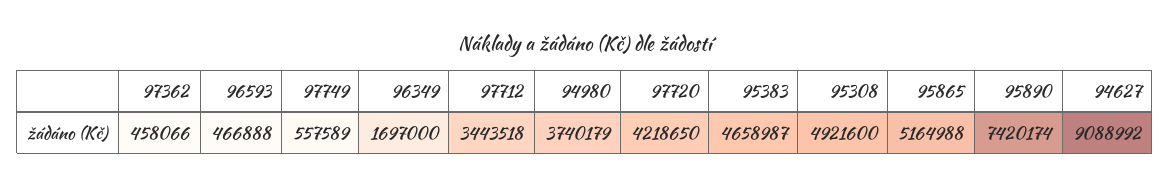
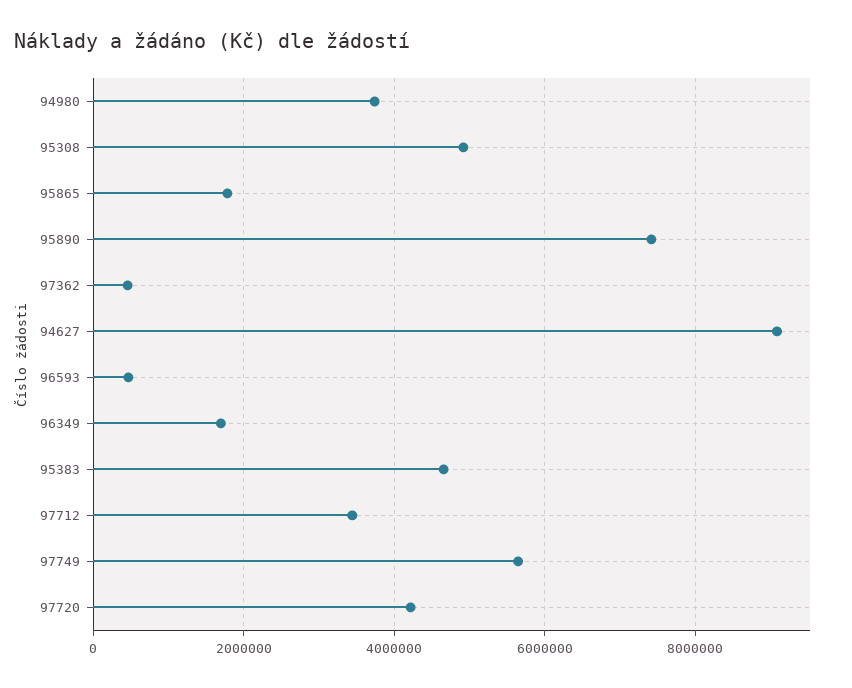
97749: 557589 -> 5600000
95865: 5164988 -> 1800000

